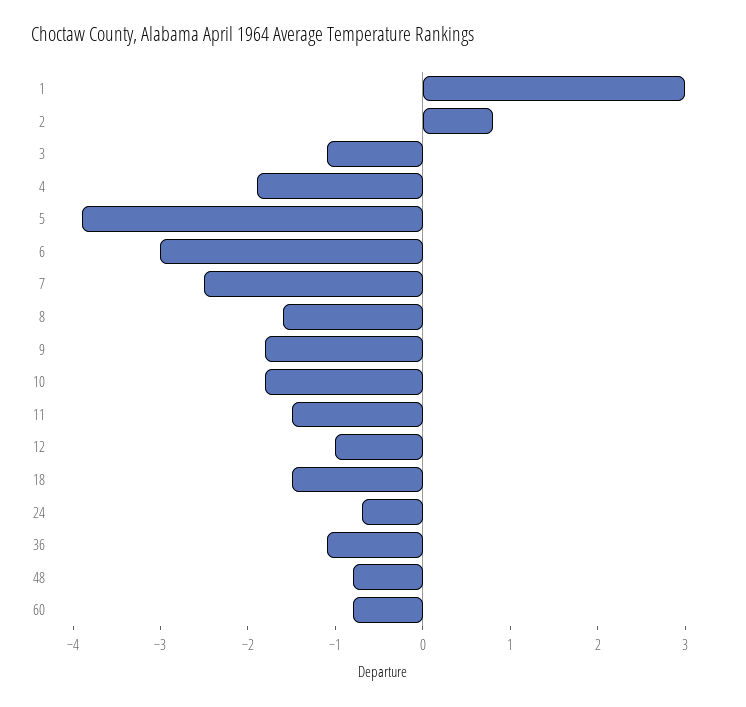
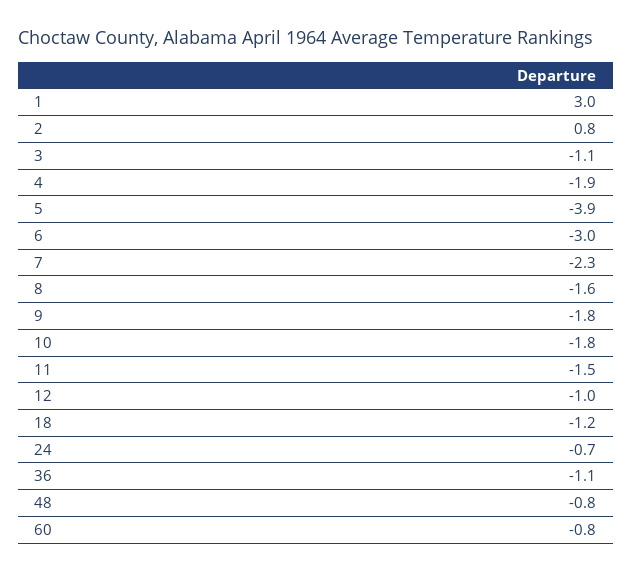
7: -2.5 -> -2.3
18: -1.5 -> -1.2

